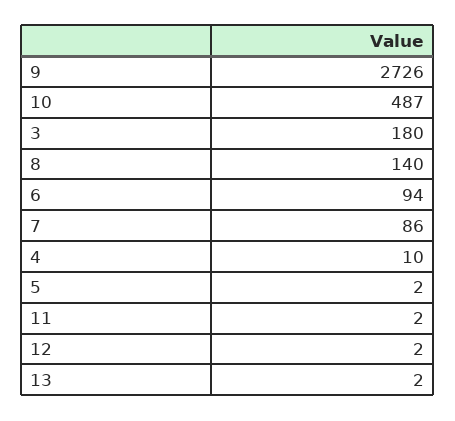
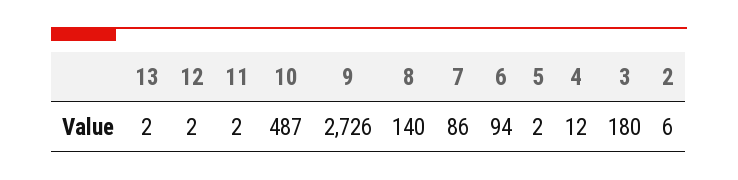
4: 10 -> 12
2: none -> 6

